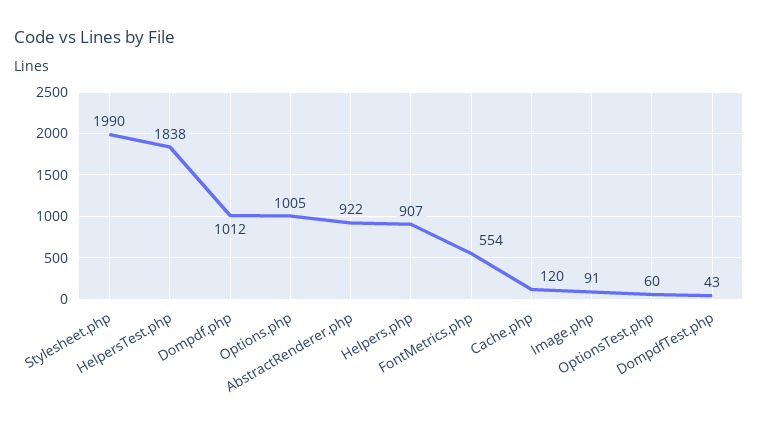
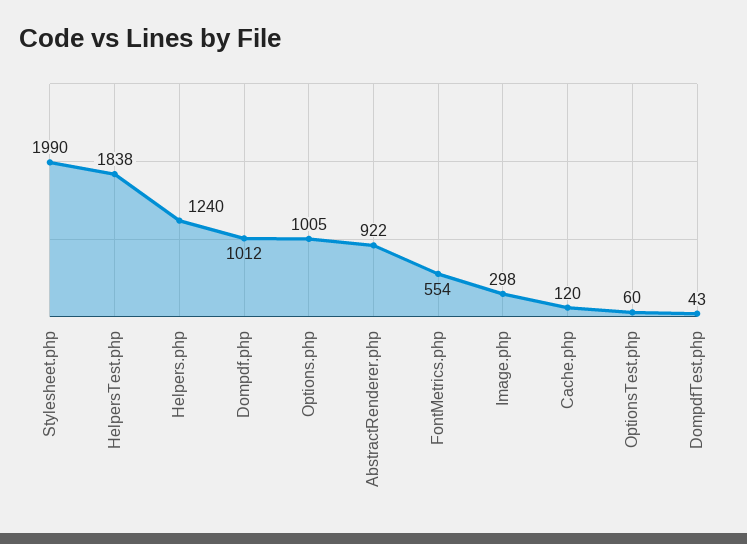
Helpers.php: 907 -> 1240
Image.php: 91 -> 298

